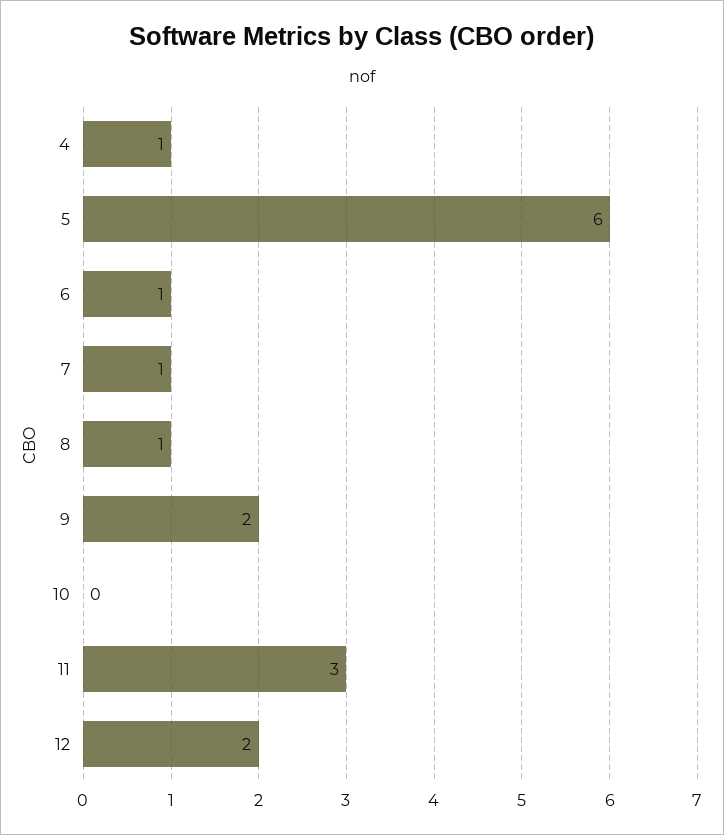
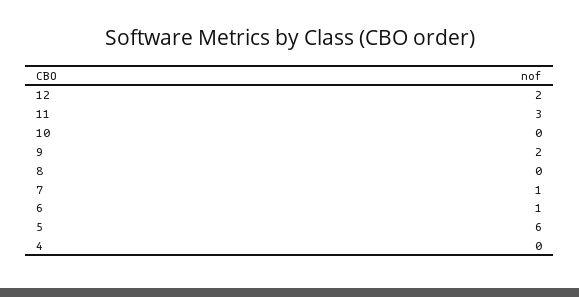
4: 1 -> 0
8: 1 -> 0

